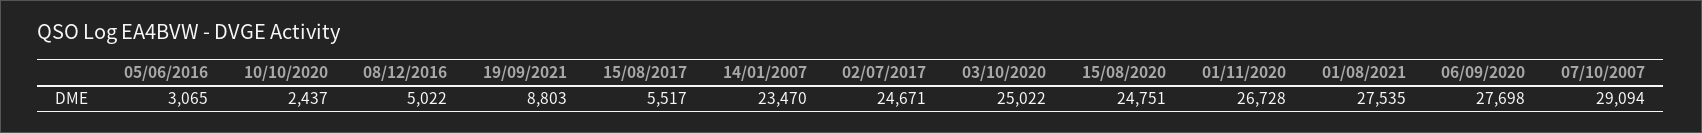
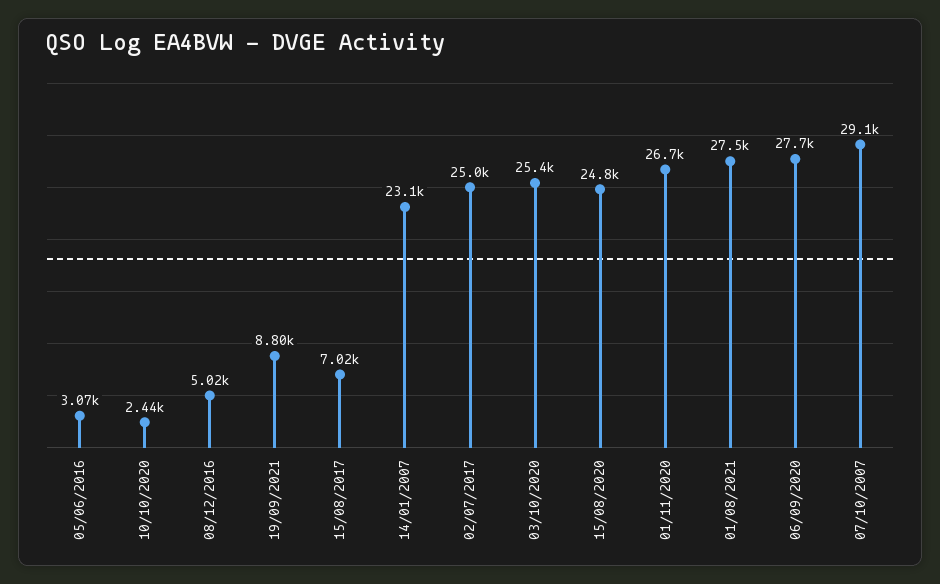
15/08/2017: 5517 -> 7020
14/01/2007: 23470 -> 23100
02/07/2017: 24671 -> 25000
03/10/2020: 25022 -> 25400

